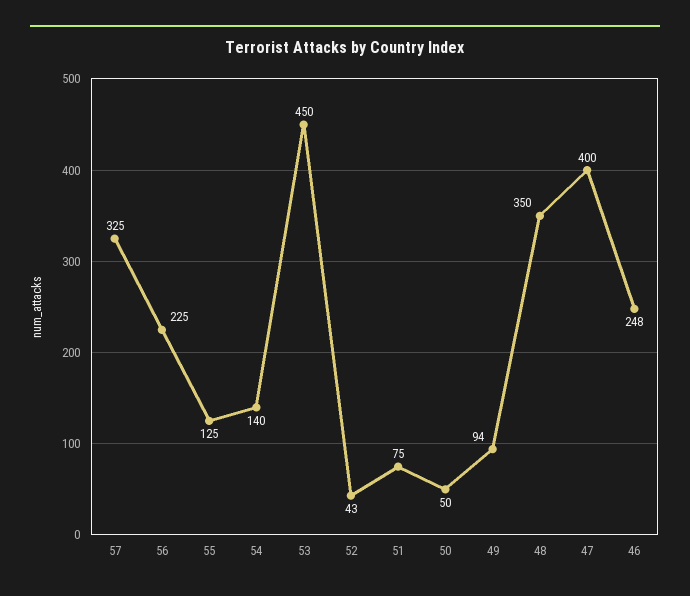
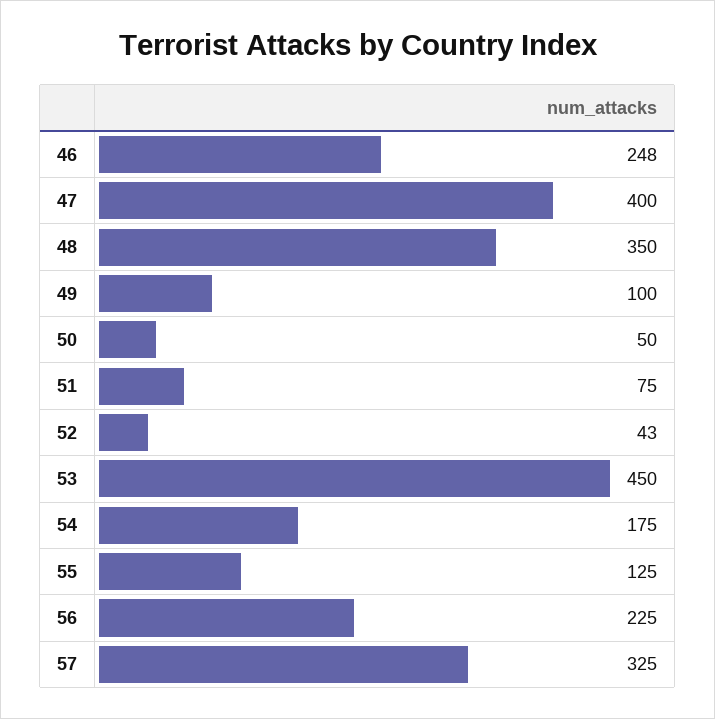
54: 140 -> 175
49: 94 -> 100

